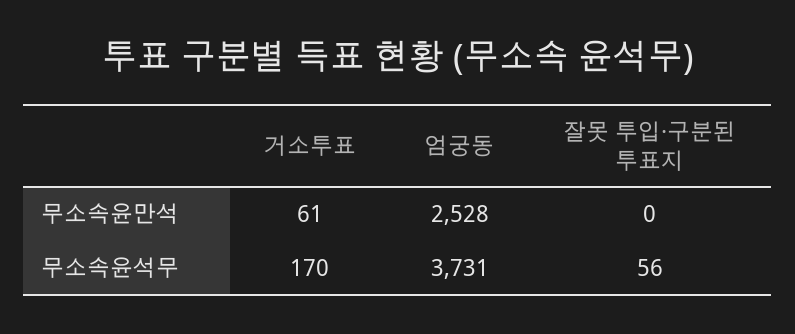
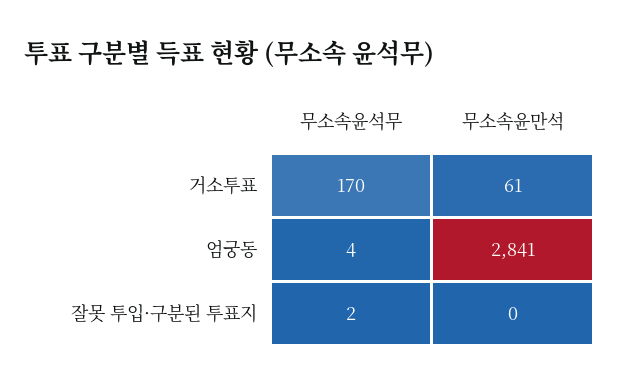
엄궁동, 무소속윤만석: 2528 -> 2841
엄궁동, 무소속윤석무: 3731 -> 4
잘못 투입·구분된 투표지, 무소속윤석무: 56 -> 2

